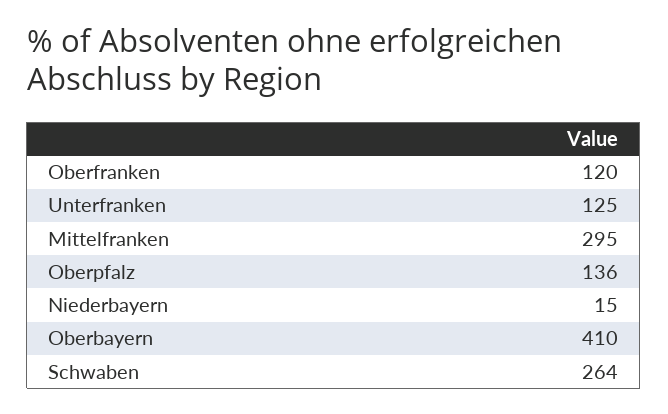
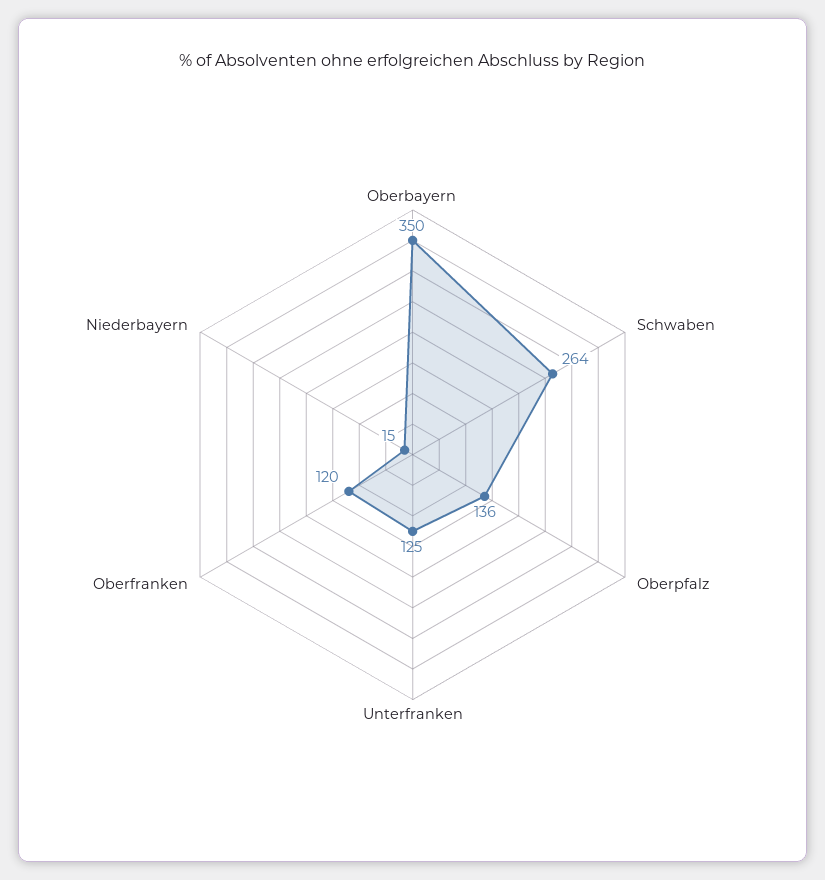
Mittelfranken: 295 -> none
Oberbayern: 410 -> 350

